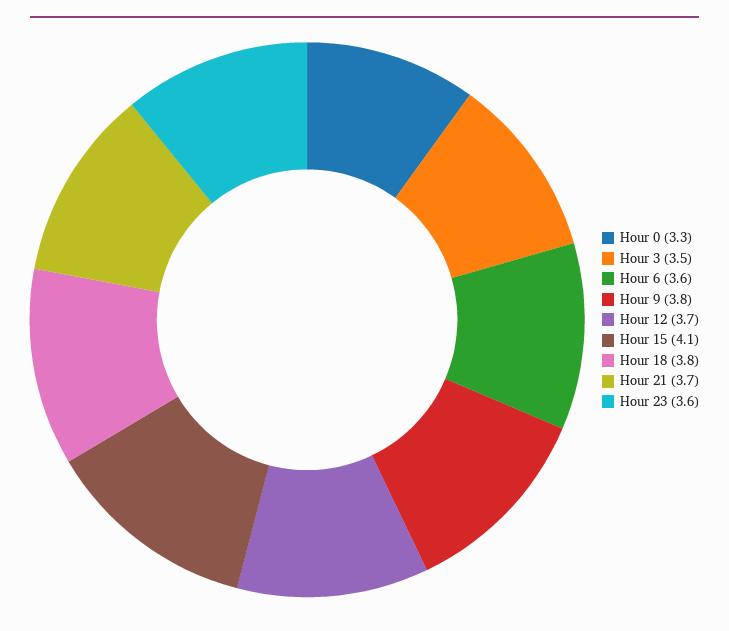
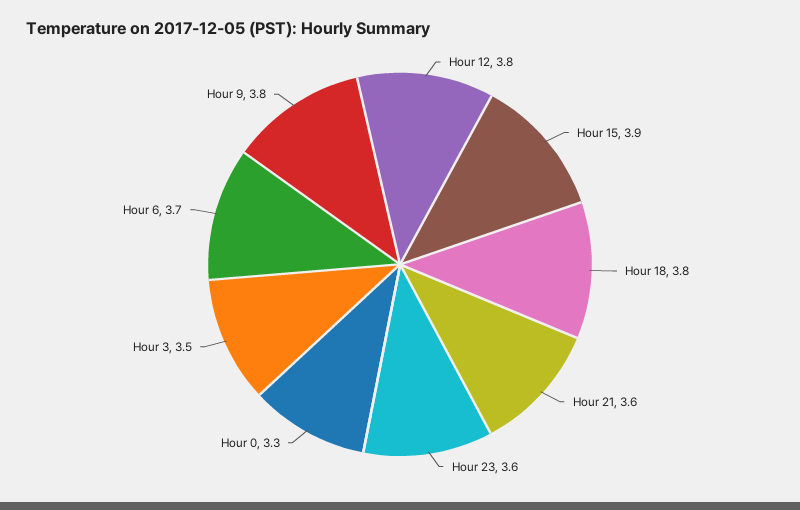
Hour 6: 3.6 -> 3.7
Hour 12: 3.7 -> 3.8
Hour 15: 4.1 -> 3.9
Hour 21: 3.7 -> 3.6

